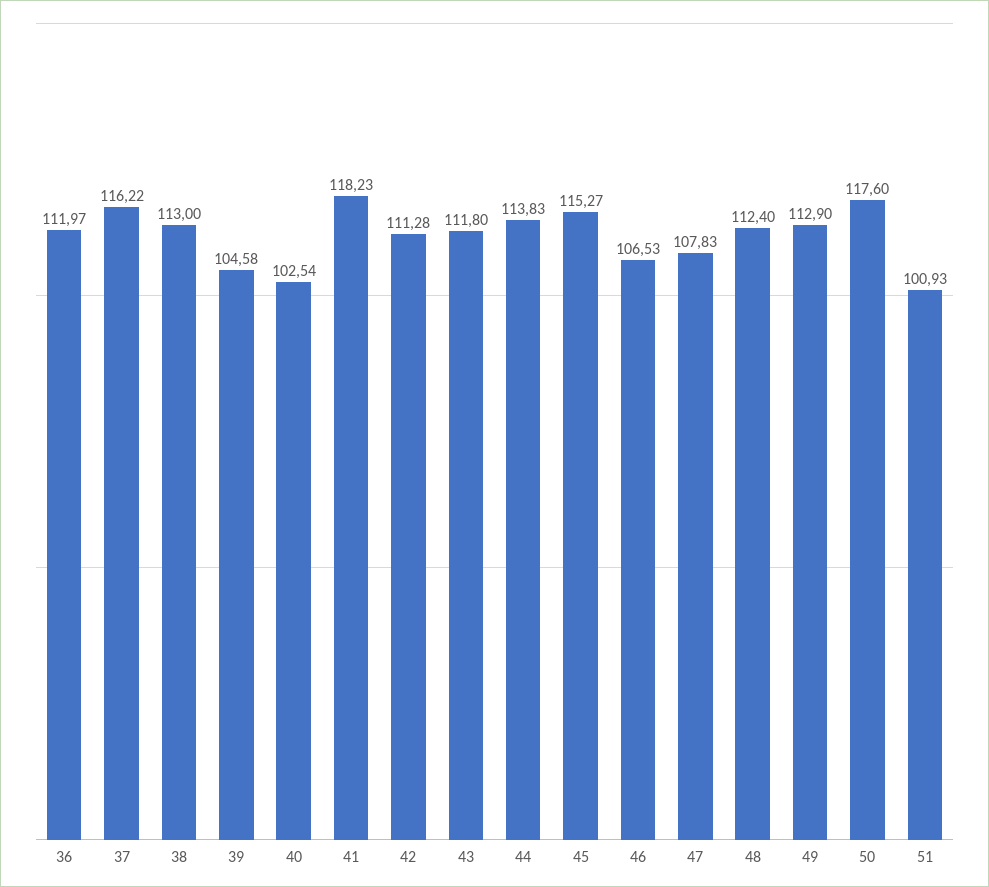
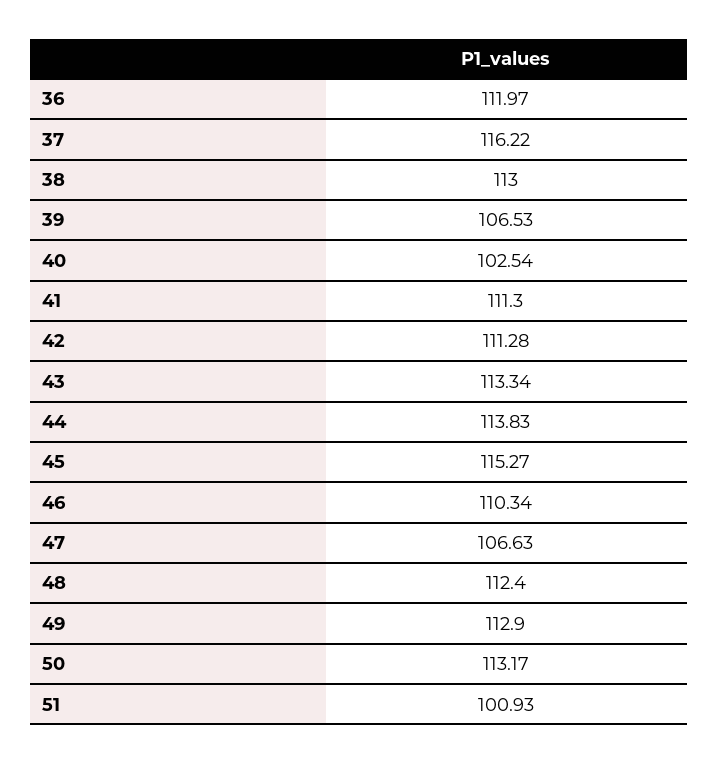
39: 104.58 -> 106.53
41: 118.23 -> 111.3
43: 111.8 -> 113.34
46: 106.53 -> 110.34
47: 107.83 -> 106.63
50: 117.6 -> 113.17

